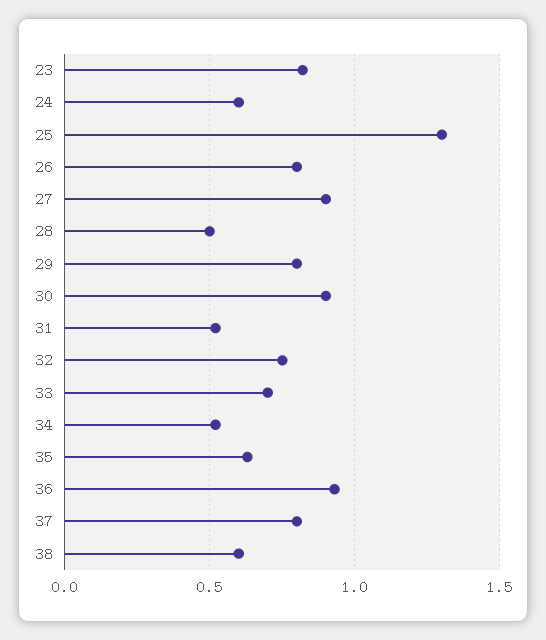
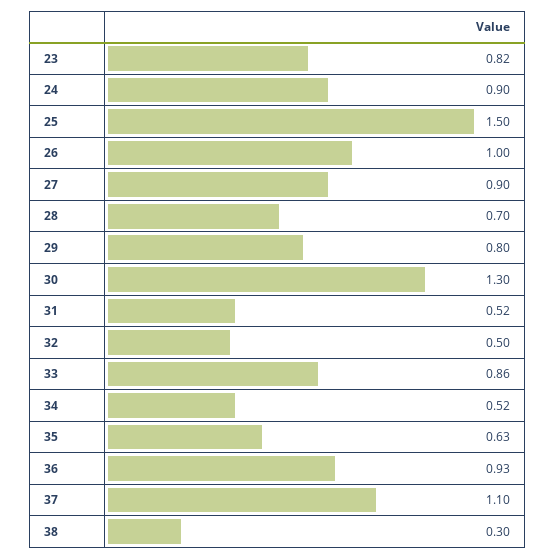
24: 0.6 -> 0.9
25: 1.3 -> 1.5
26: 0.8 -> 1
28: 0.5 -> 0.7
30: 0.9 -> 1.3
32: 0.75 -> 0.5
33: 0.7 -> 0.86
37: 0.8 -> 1.1
38: 0.6 -> 0.3

